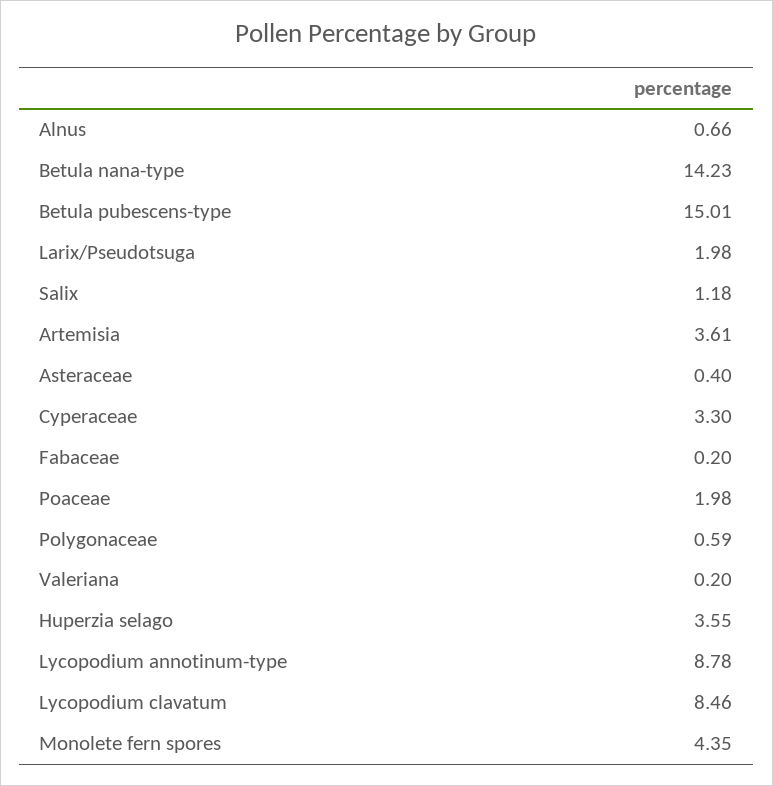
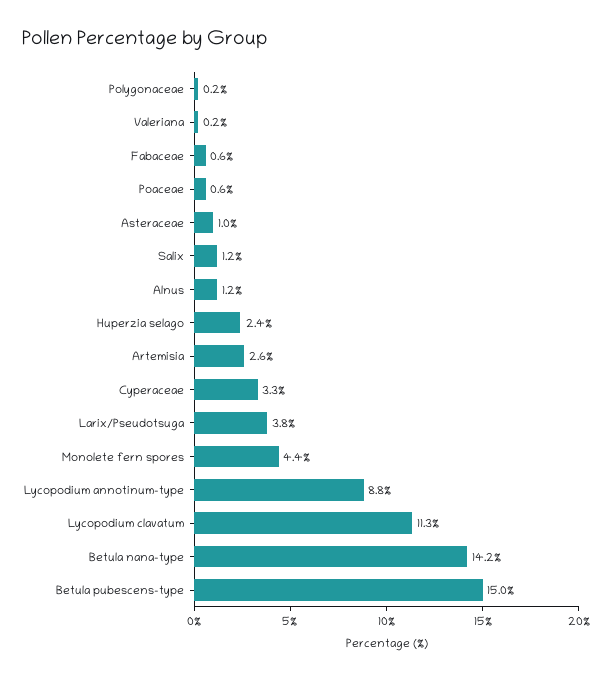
Alnus: 0.66 -> 1.2
Larix/Pseudotsuga: 1.98 -> 3.8
Artemisia: 3.61 -> 2.6
Asteraceae: 0.4 -> 1
Fabaceae: 0.2 -> 0.6
Poaceae: 1.98 -> 0.6
Polygonaceae: 0.59 -> 0.2
Huperzia selago: 3.55 -> 2.4
Lycopodium clavatum: 8.46 -> 11.3

